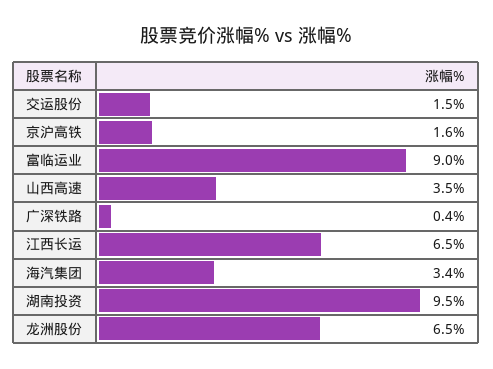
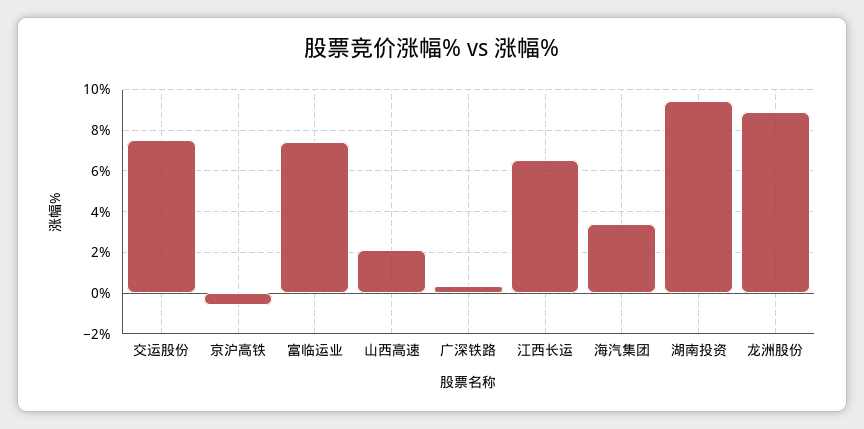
交运股份: 1.5 -> 7.5
京沪高铁: 1.6 -> -0.5
富临运业: 9 -> 7.5
山西高速: 3.5 -> 2
龙洲股份: 6.5 -> 9

